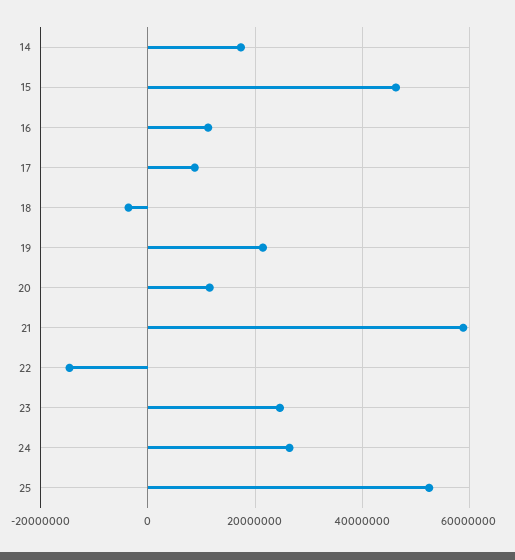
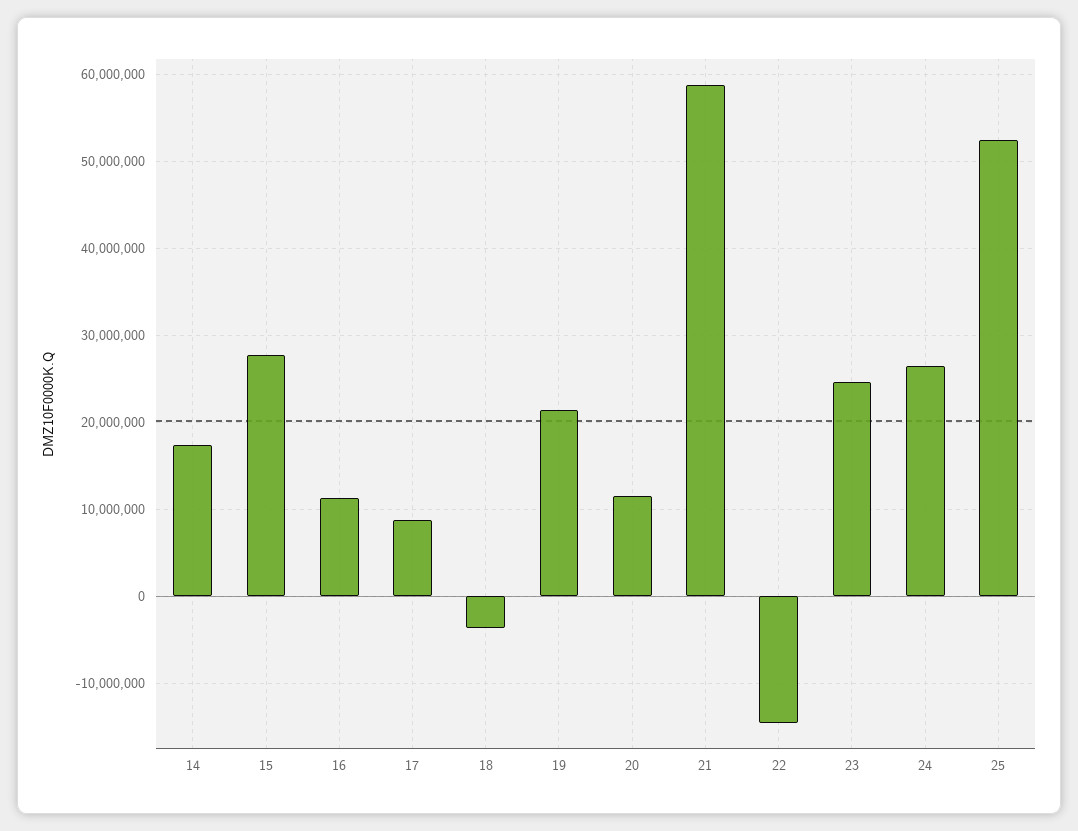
15: 46000000 -> 28000000

